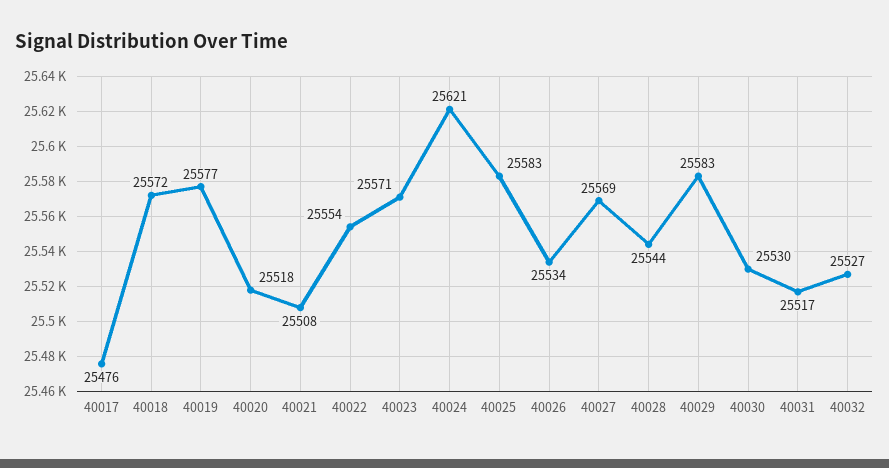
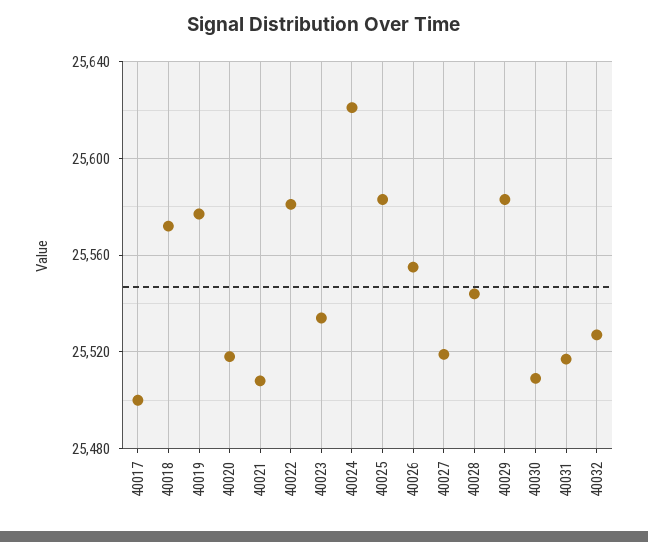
40017: 25476 -> 25500
40022: 25554 -> 25580
40023: 25571 -> 25535
40026: 25534 -> 25555
40027: 25569 -> 25520
40030: 25530 -> 25510

